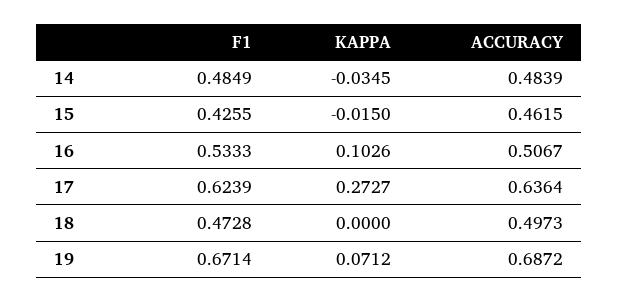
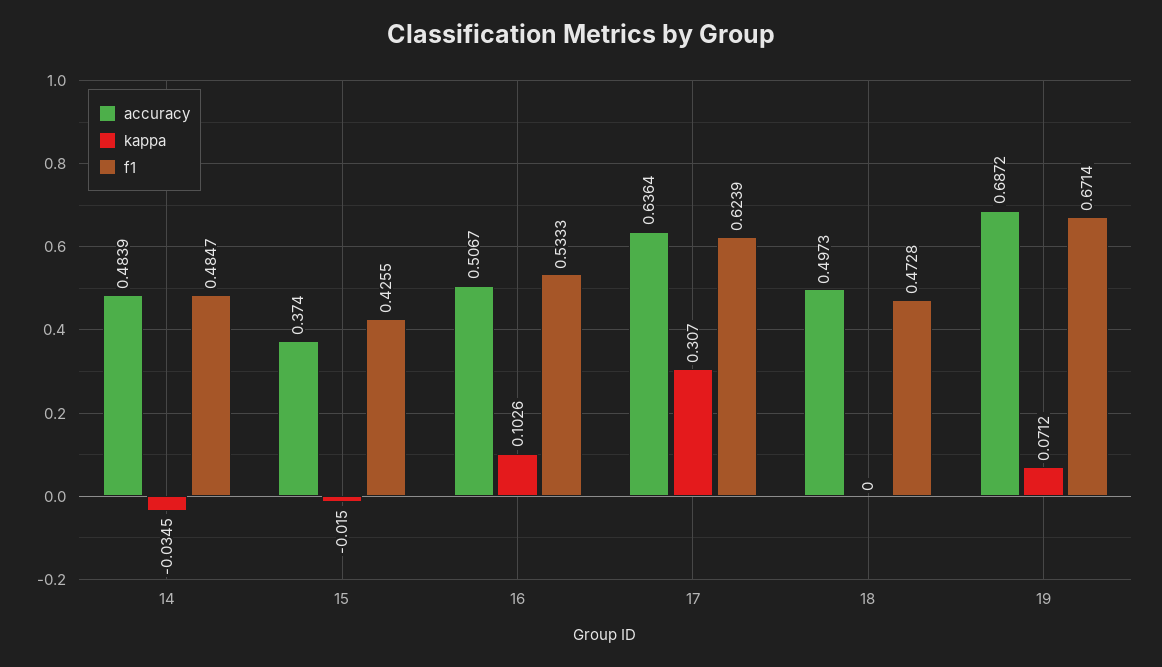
F1, 14: 0.4849 -> 0.4847
ACCURACY, 15: 0.4615 -> 0.374
KAPPA, 17: 0.2727 -> 0.307

